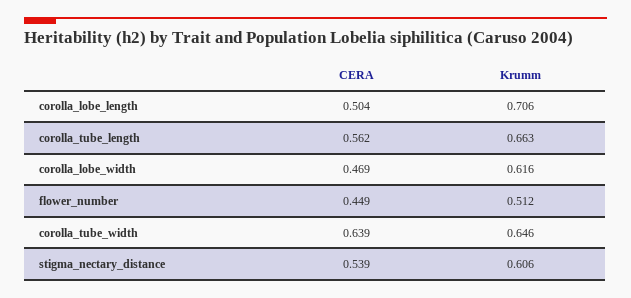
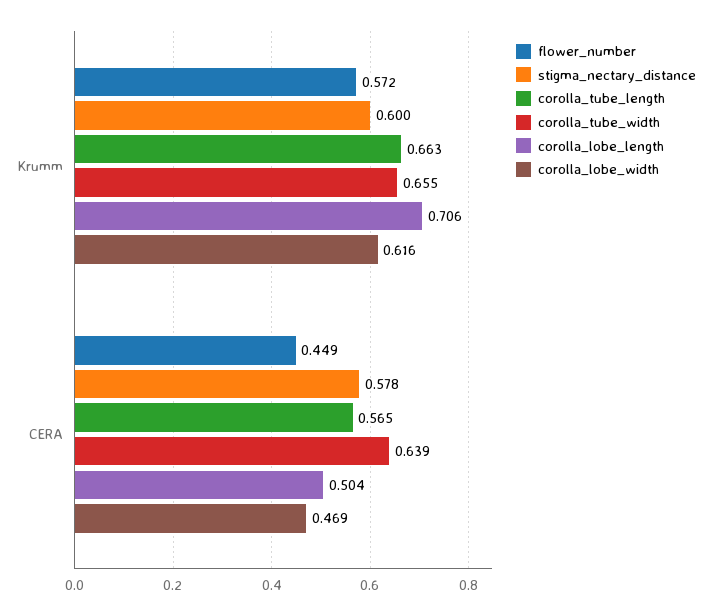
corolla_tube_length, CERA: 0.562 -> 0.565
flower_number, Krumm: 0.512 -> 0.572
corolla_tube_width, Krumm: 0.646 -> 0.655
stigma_nectary_distance, CERA: 0.539 -> 0.578
stigma_nectary_distance, Krumm: 0.606 -> 0.6

